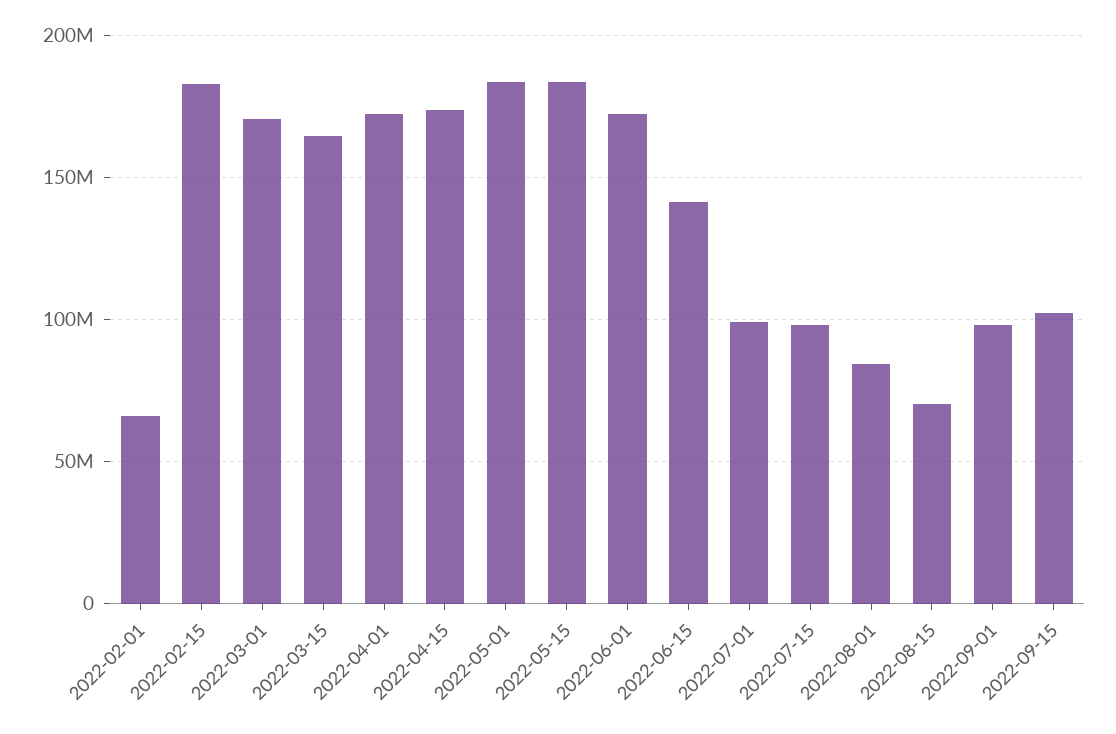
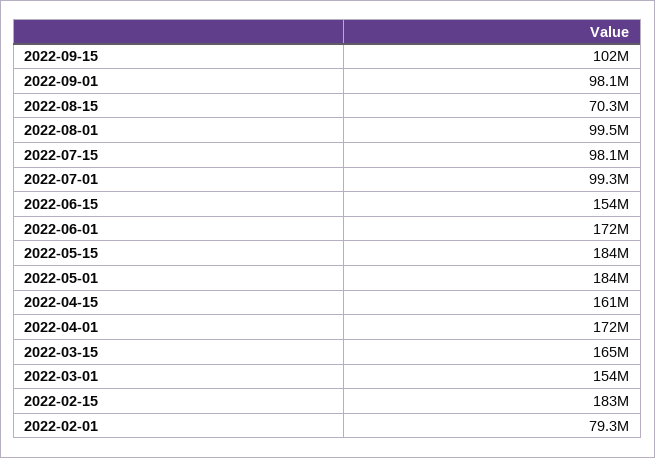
2022-02-01: 65000000 -> 79300000
2022-03-01: 170000000 -> 154000000
2022-04-15: 175000000 -> 161000000
2022-06-15: 140000000 -> 154000000
2022-08-01: 85000000 -> 99500000

